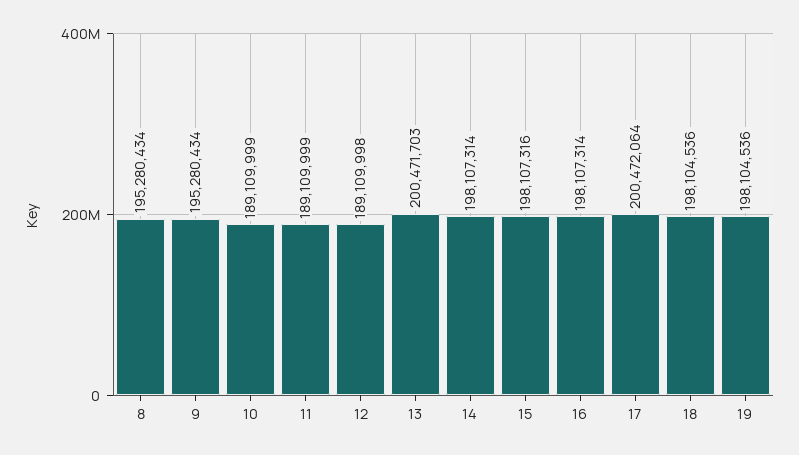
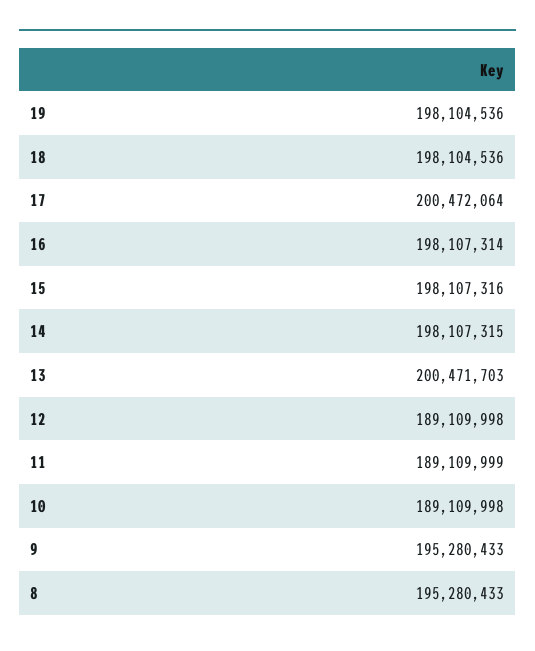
8: 195280434 -> 195280433
9: 195280434 -> 195280433
10: 189109999 -> 189109998
14: 198107314 -> 198107315

